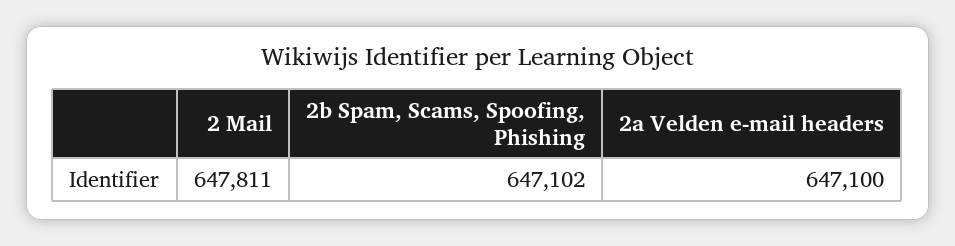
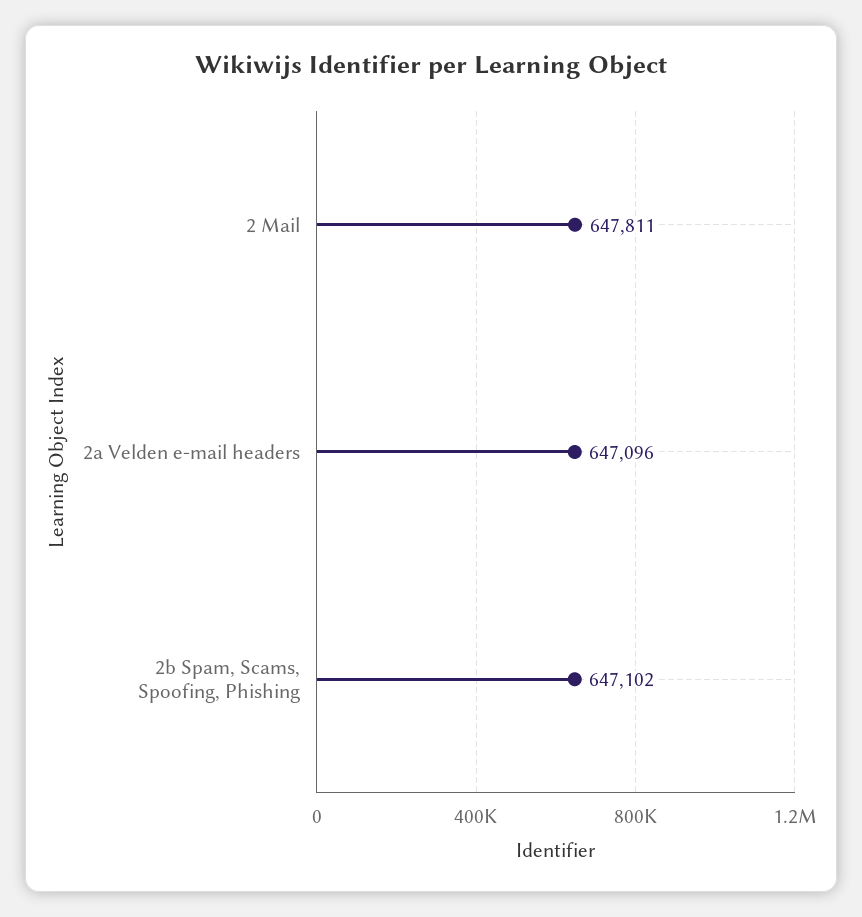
2a Velden e-mail headers: 647100 -> 647096

